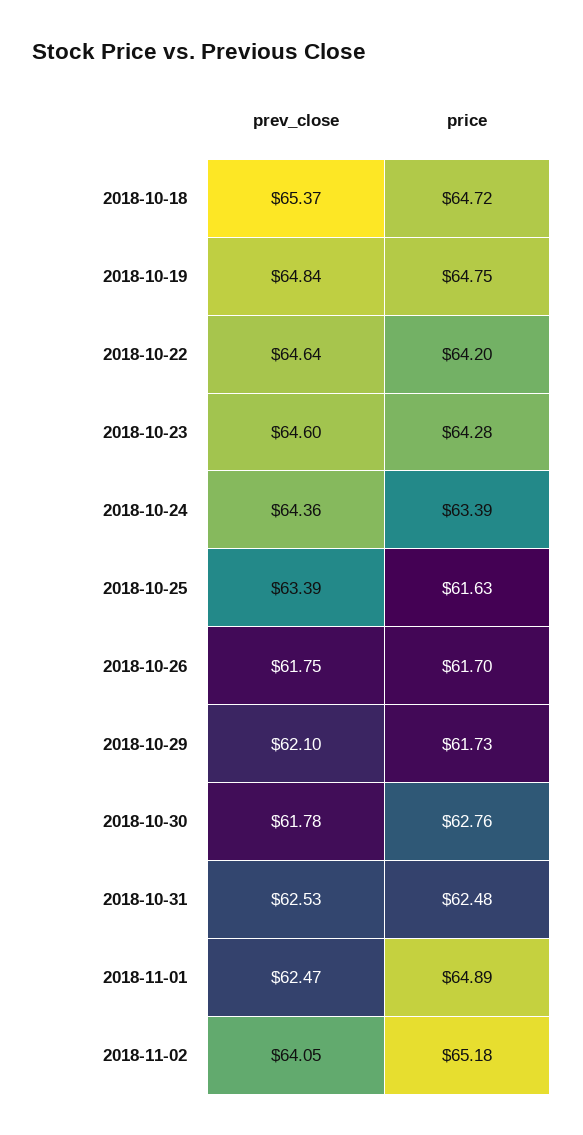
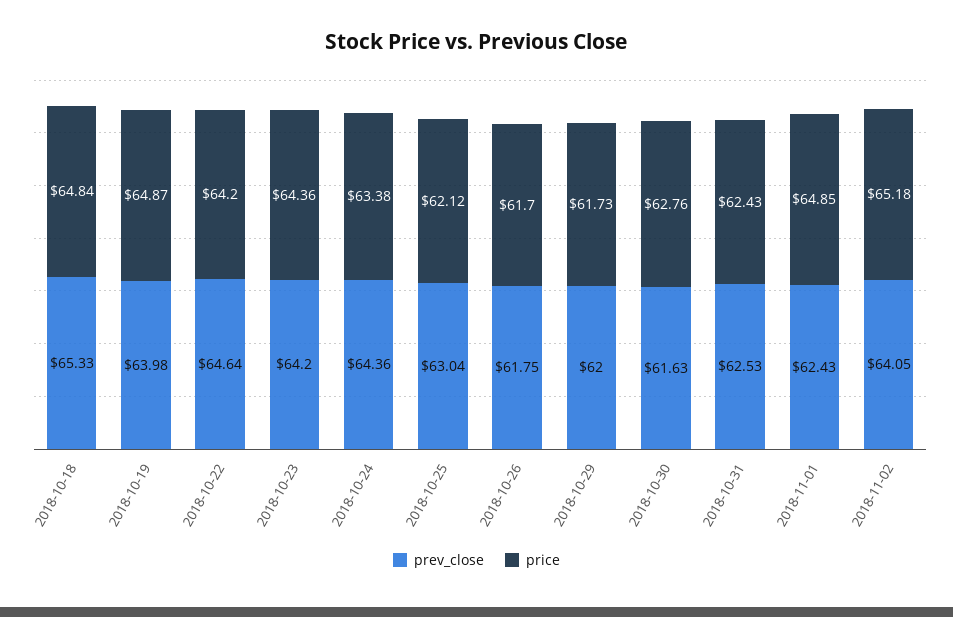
prev_close, 2018-10-18: 65.37 -> 65.33
price, 2018-10-18: 64.72 -> 64.84
prev_close, 2018-10-19: 64.84 -> 63.98
price, 2018-10-19: 64.75 -> 64.87
prev_close, 2018-10-23: 64.6 -> 64.2
price, 2018-10-23: 64.28 -> 64.36
price, 2018-10-24: 63.39 -> 63.38
prev_close, 2018-10-25: 63.39 -> 63.04
price, 2018-10-25: 61.63 -> 62.12
prev_close, 2018-10-29: 62.1 -> 62
prev_close, 2018-10-30: 61.78 -> 61.63
price, 2018-10-31: 62.48 -> 62.43
prev_close, 2018-11-01: 62.47 -> 62.43
price, 2018-11-01: 64.89 -> 64.85

